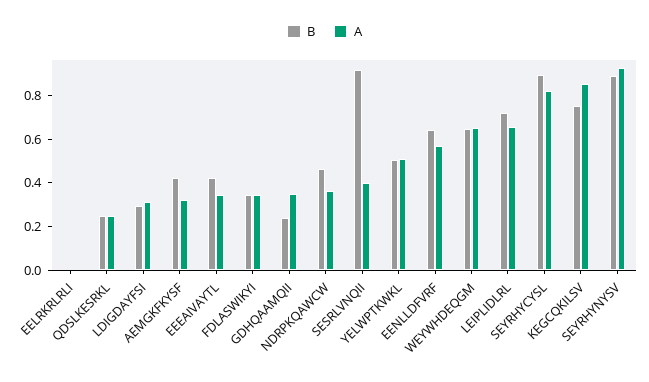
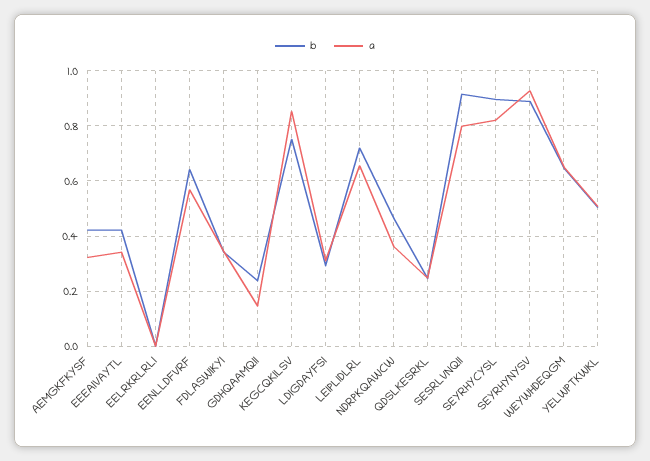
A, GDHQAAMQII: 0.35 -> 0.15
A, SESRLVNQII: 0.4 -> 0.8

